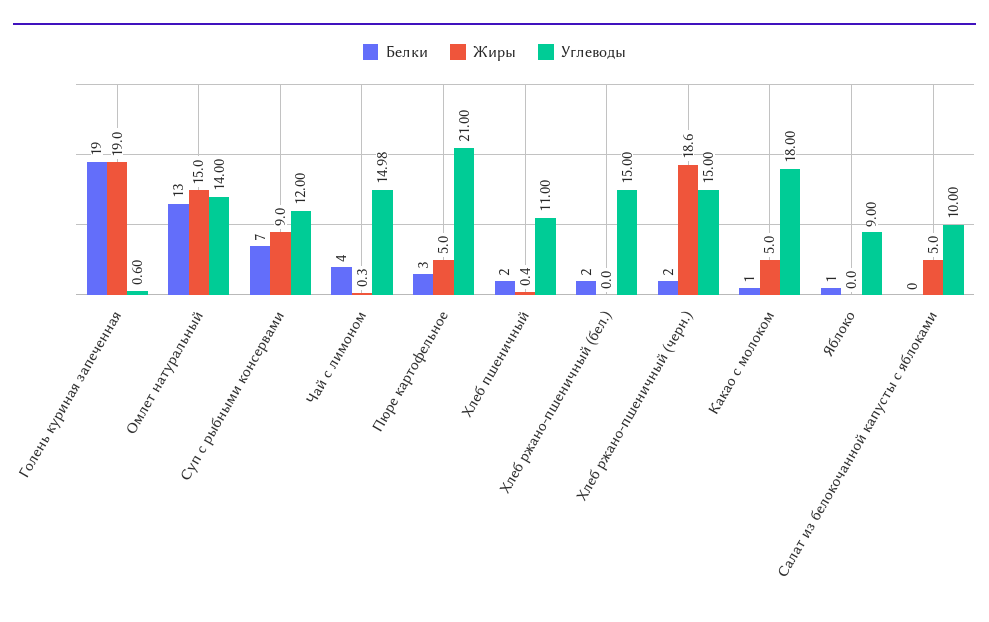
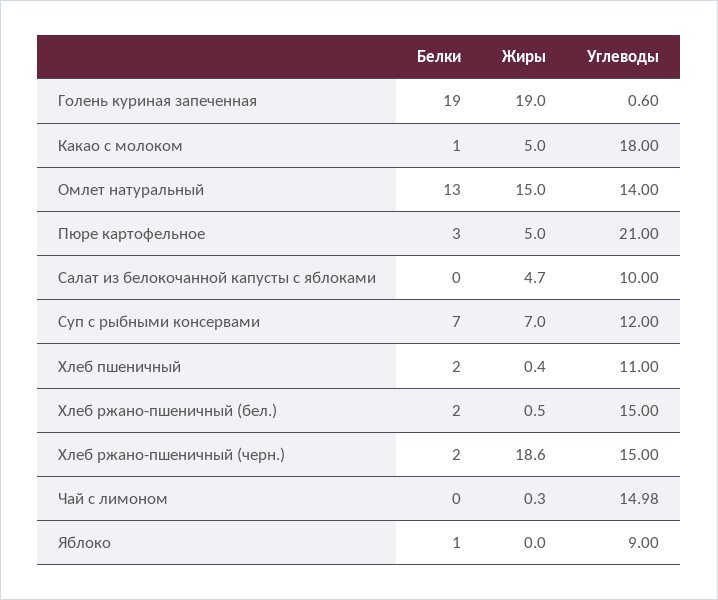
Жиры, Суп с рыбными консервами: 9 -> 7
Белки, Чай с лимоном: 4 -> 0
Жиры, Хлеб ржано-пшеничный (бел.): 0 -> 0.5
Жиры, Салат из белокочанной капусты с яблоками: 5 -> 4.7

